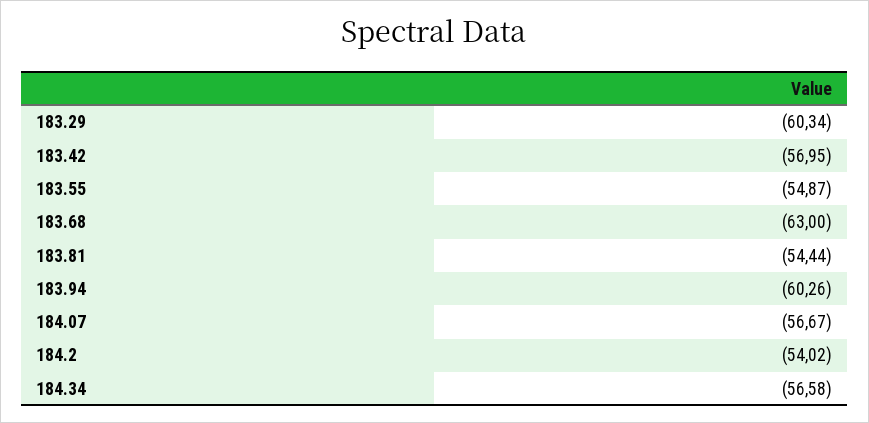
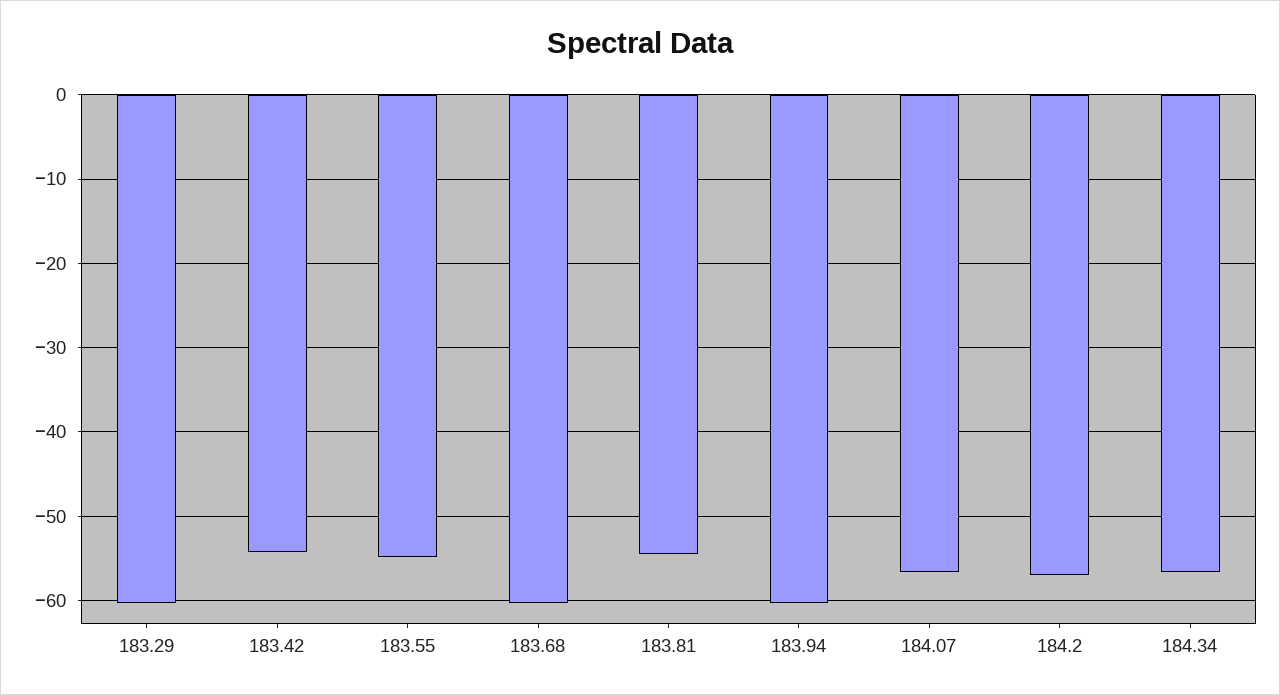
183.42: -56.95 -> -54
183.68: -63 -> -60
184.2: -54.02 -> -57

